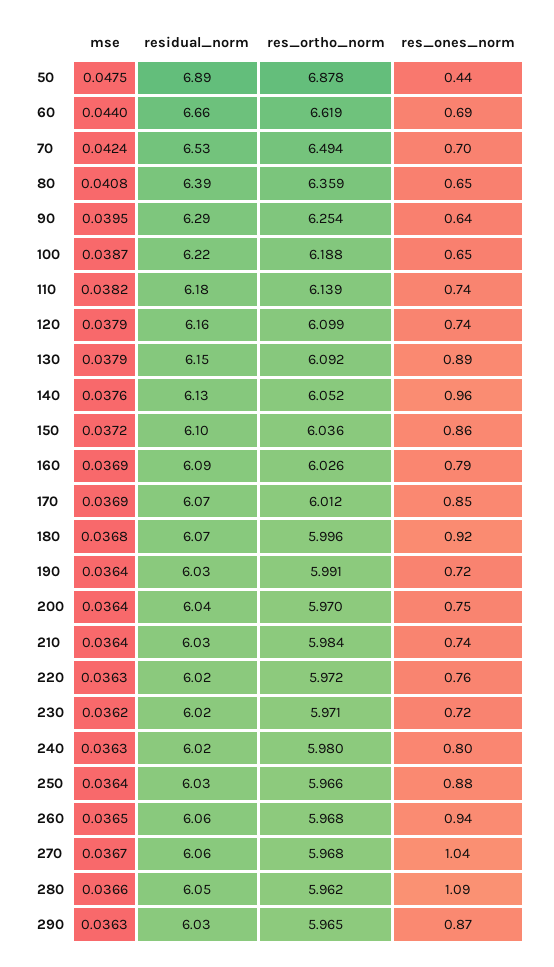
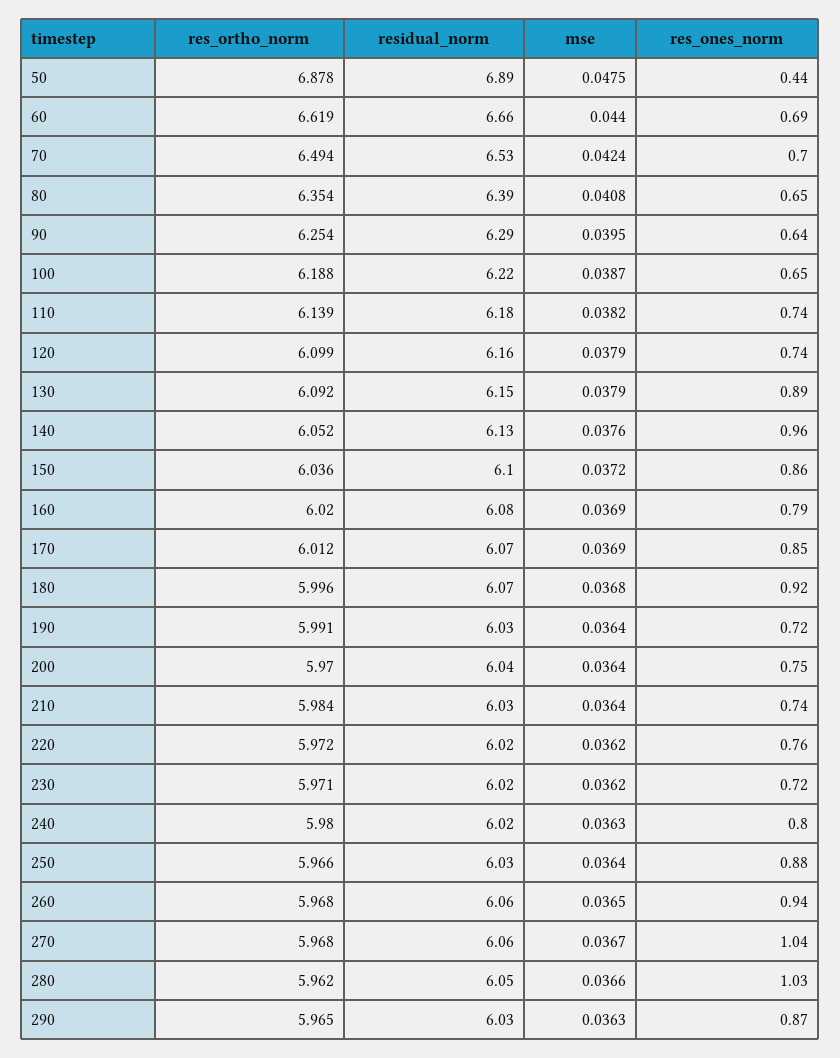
res_ortho_norm, 80: 6.359 -> 6.354
residual_norm, 160: 6.09 -> 6.08
res_ortho_norm, 160: 6.026 -> 6.02
mse, 220: 0.0363 -> 0.0362
res_ones_norm, 280: 1.09 -> 1.03

